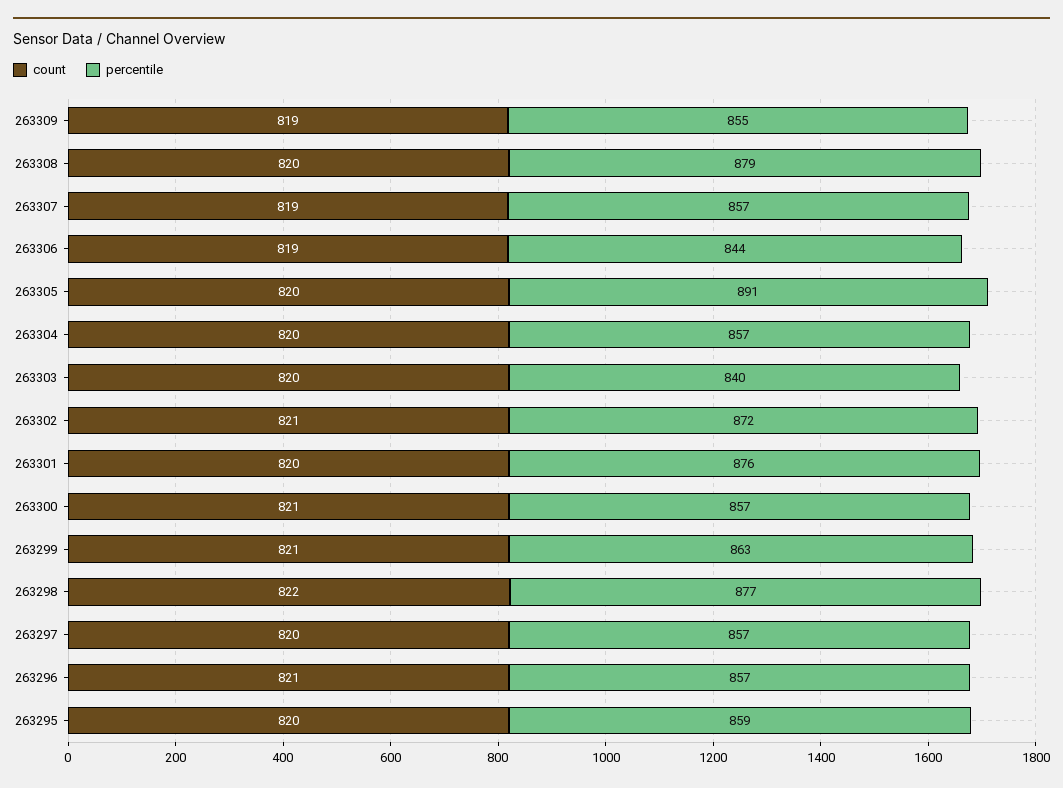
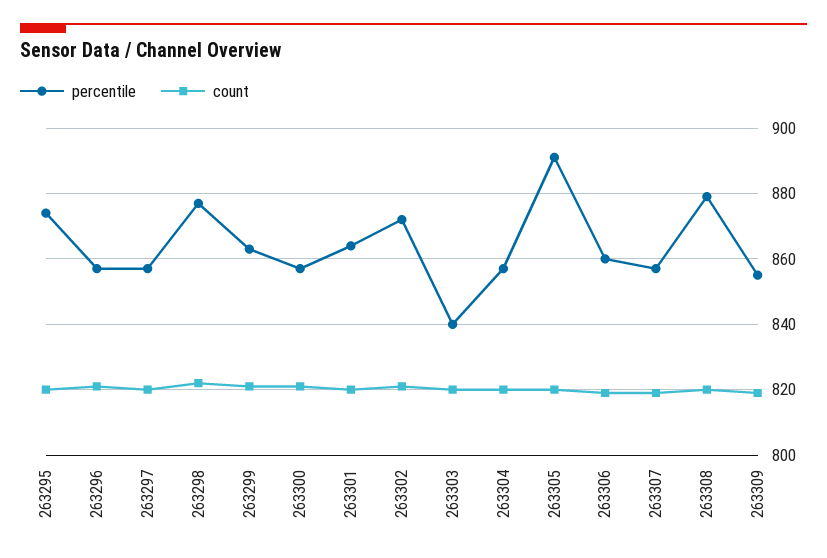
percentile, 263306: 844 -> 860
percentile, 263301: 876 -> 865
percentile, 263295: 859 -> 875

